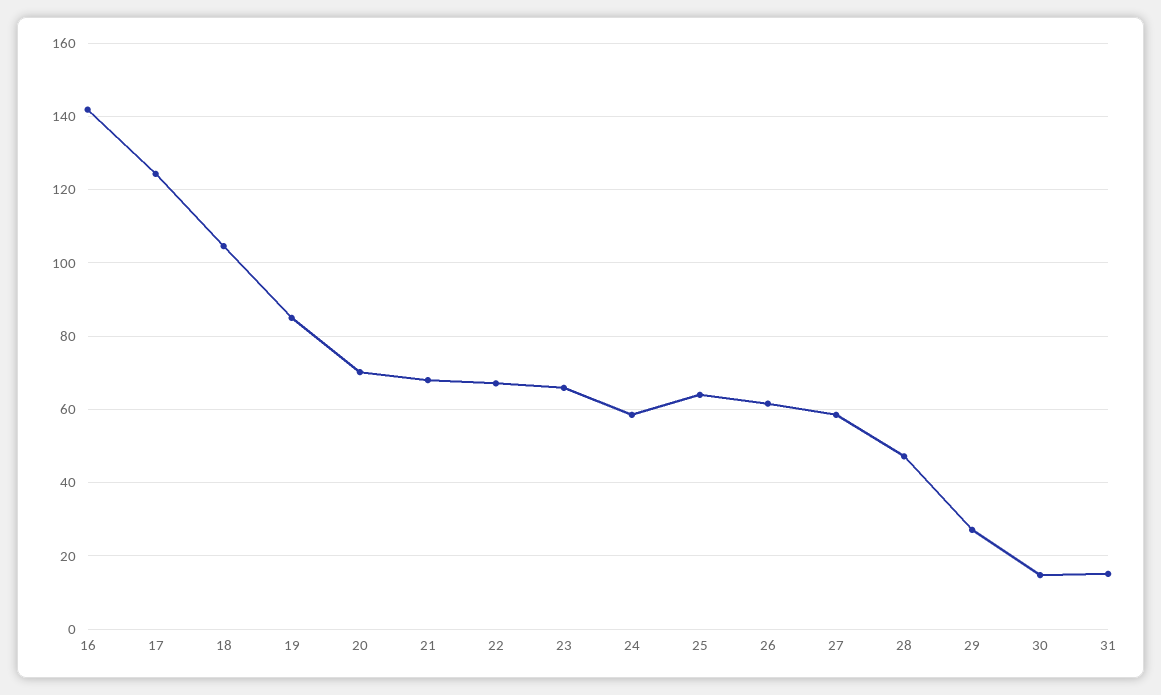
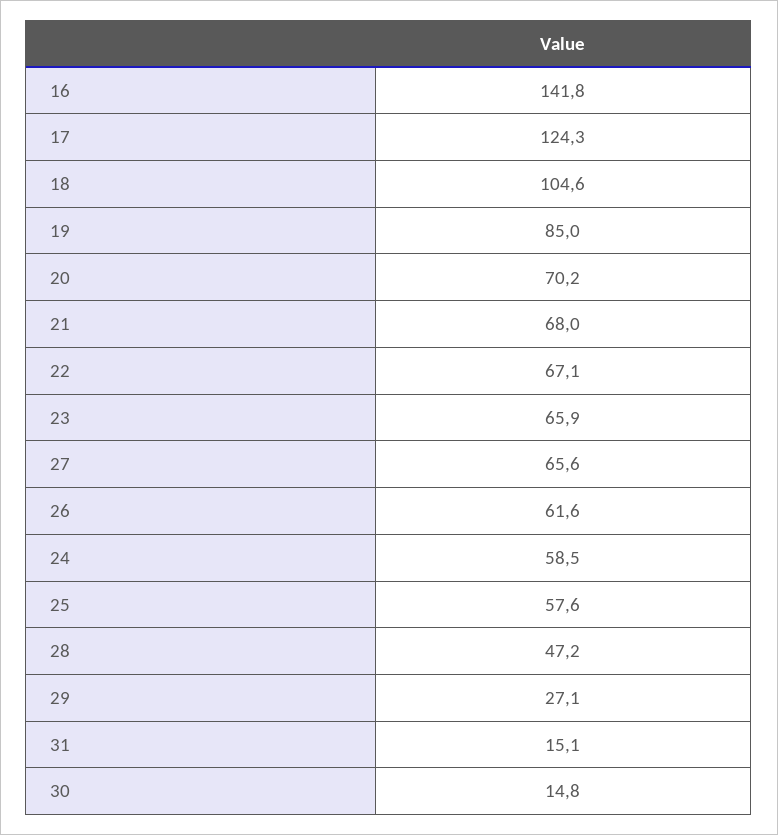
25: 64 -> 57.6
27: 58 -> 65.6

